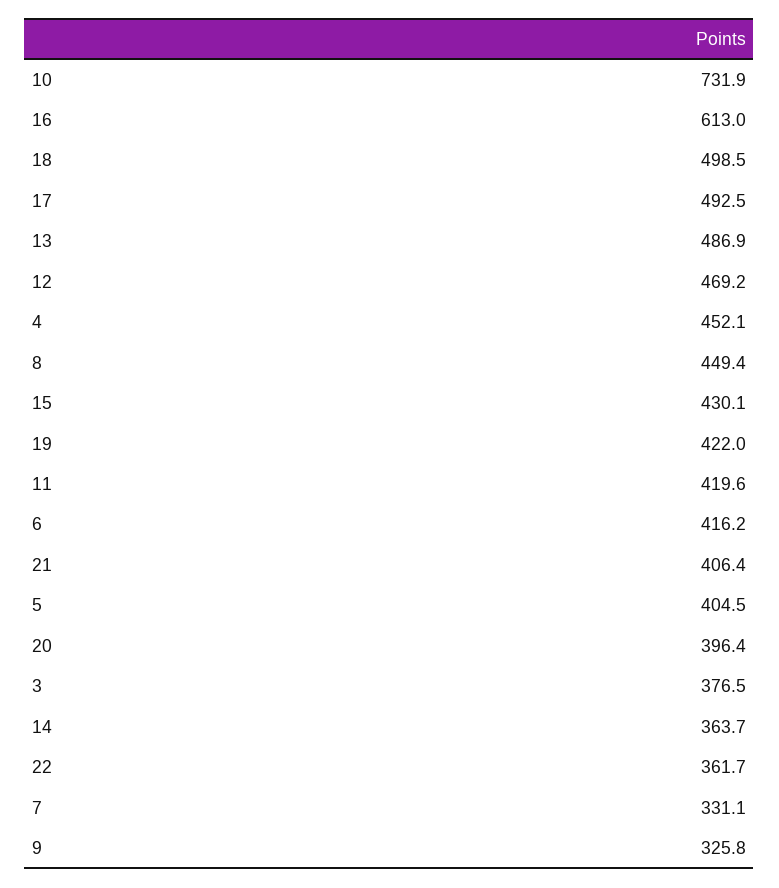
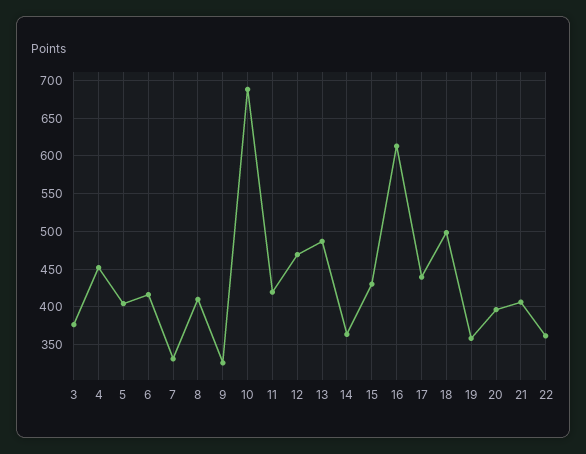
10: 731.9 -> 690
17: 492.5 -> 440
8: 449.4 -> 410
19: 422 -> 360

